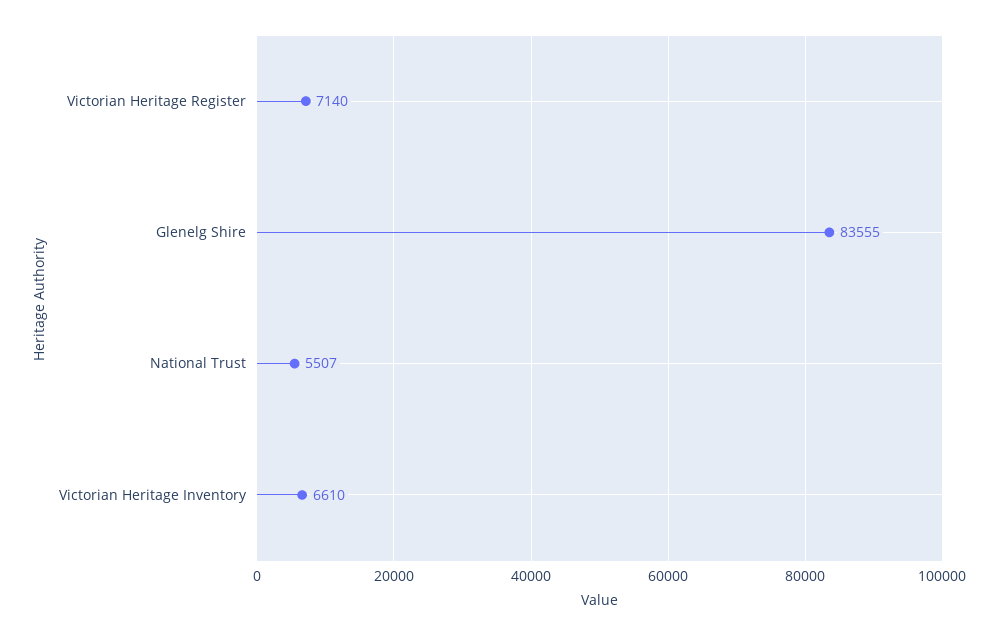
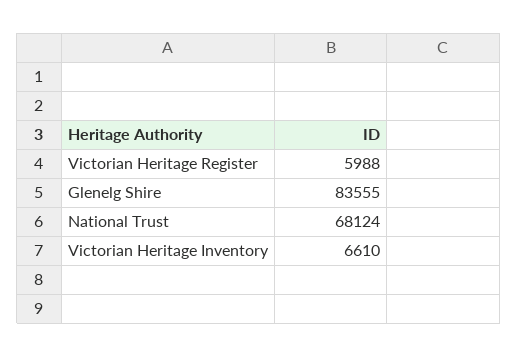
Victorian Heritage Register: 7140 -> 5988
National Trust: 5507 -> 68124

